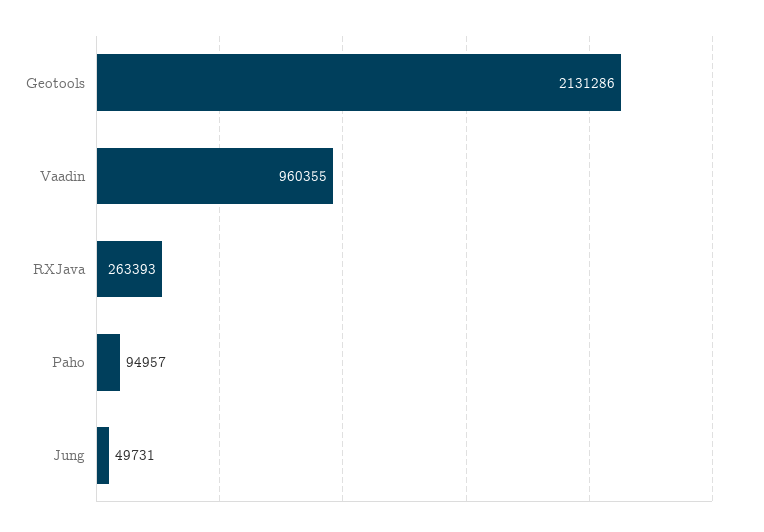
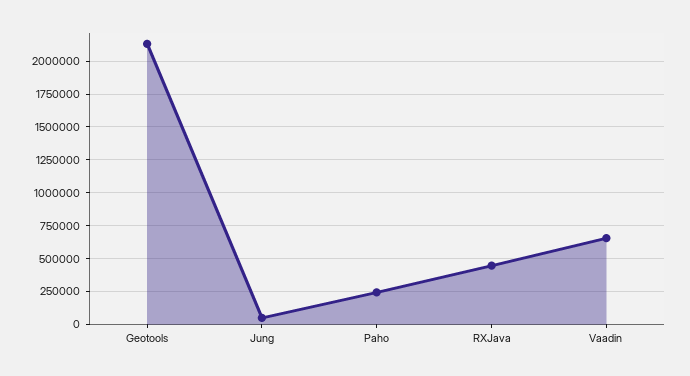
Vaadin: 960355 -> 650000
RXJava: 263393 -> 450000
Paho: 94957 -> 250000

